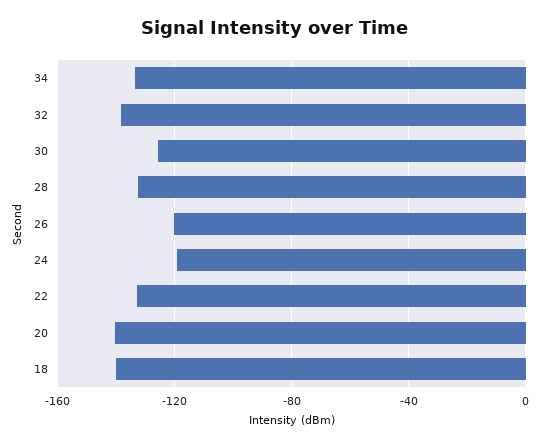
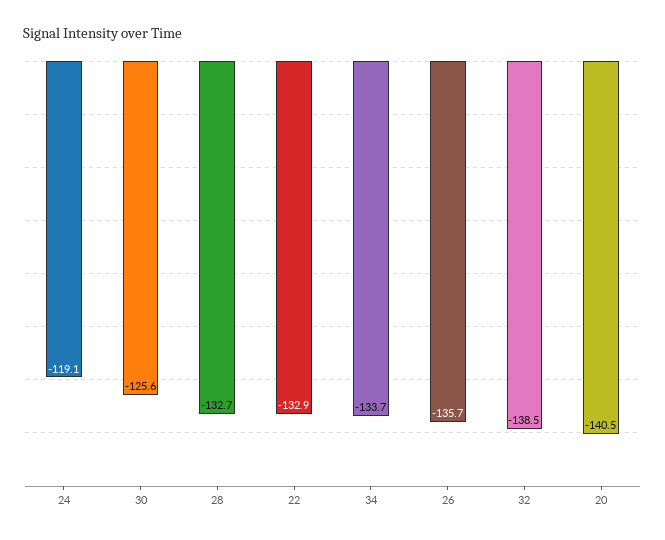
26: -120 -> -135.7
18: -140 -> none

